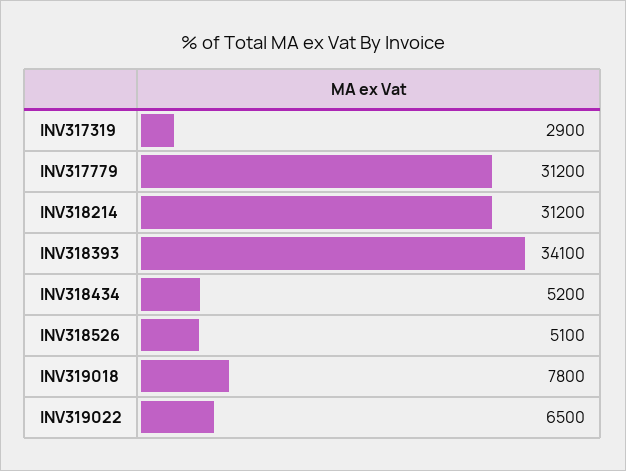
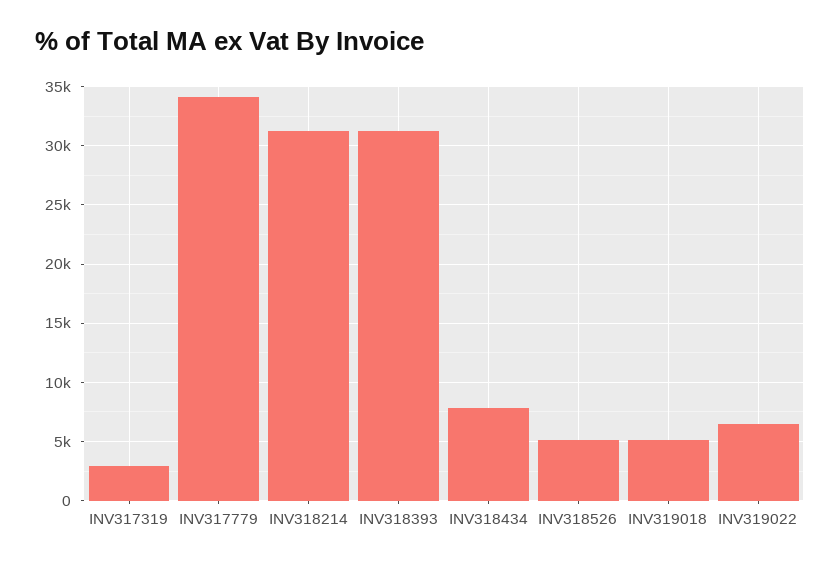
INV317779: 31200 -> 34000
INV318393: 34100 -> 31000
INV318434: 5200 -> 8000
INV319018: 7800 -> 5000

